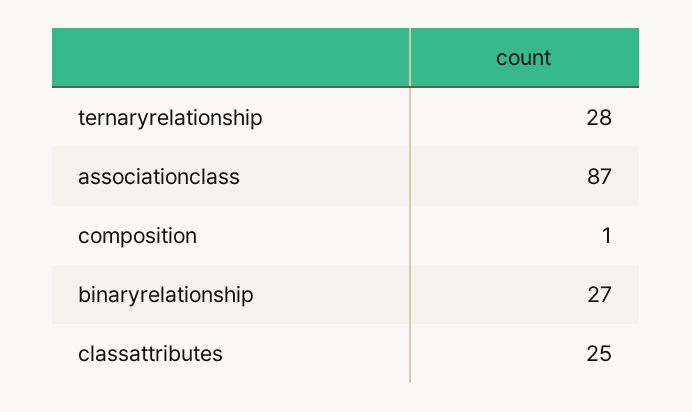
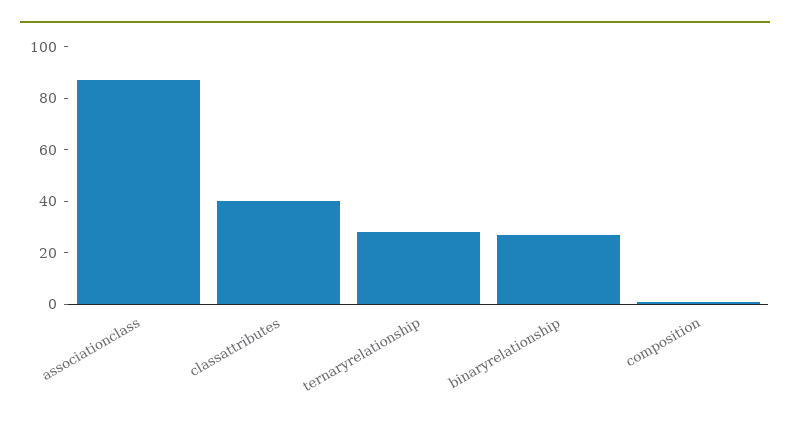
classattributes: 25 -> 40

